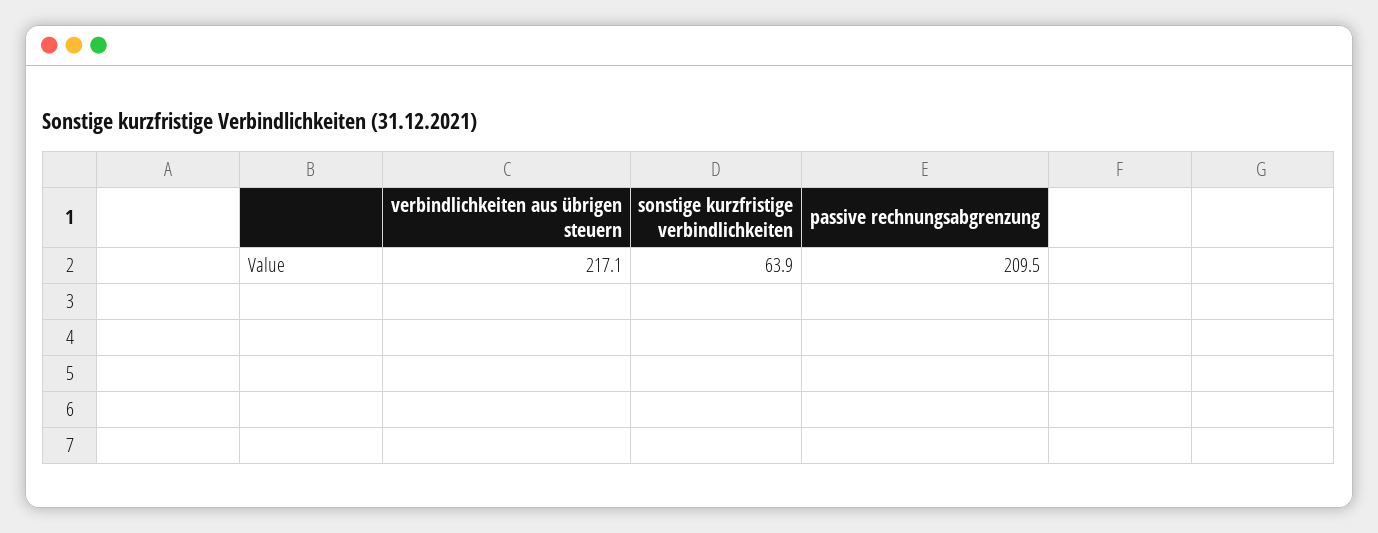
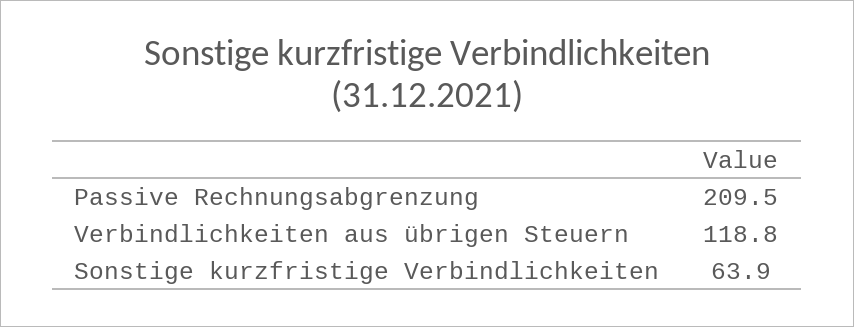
verbindlichkeiten aus übrigen steuern: 217.1 -> 118.8

